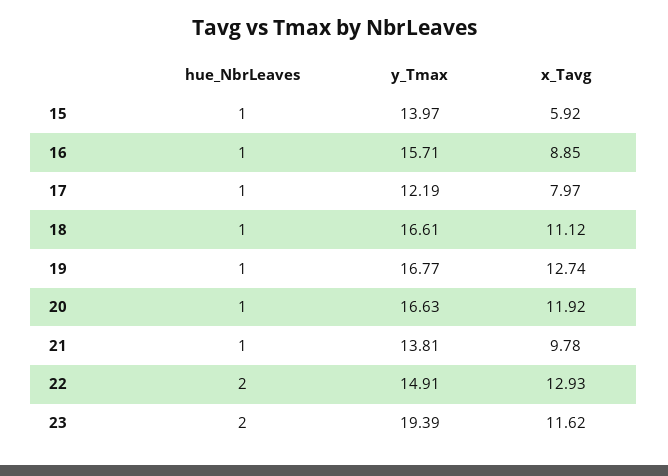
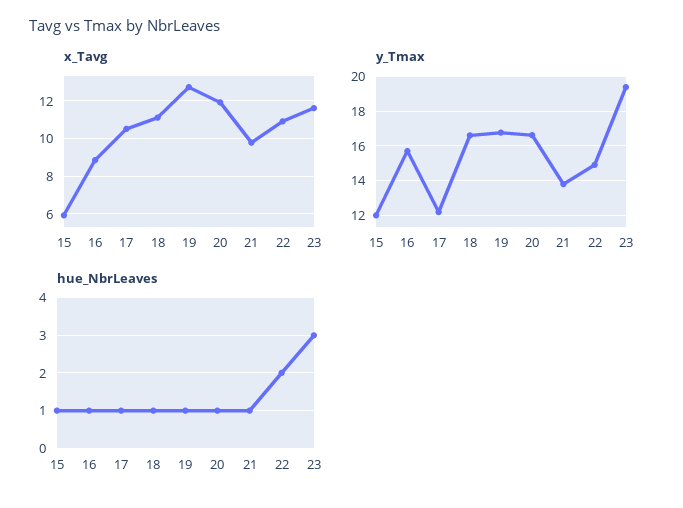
y_Tmax, 15: 13.97 -> 12
x_Tavg, 17: 7.97 -> 10.5
x_Tavg, 22: 12.93 -> 11
hue_NbrLeaves, 23: 2 -> 3

